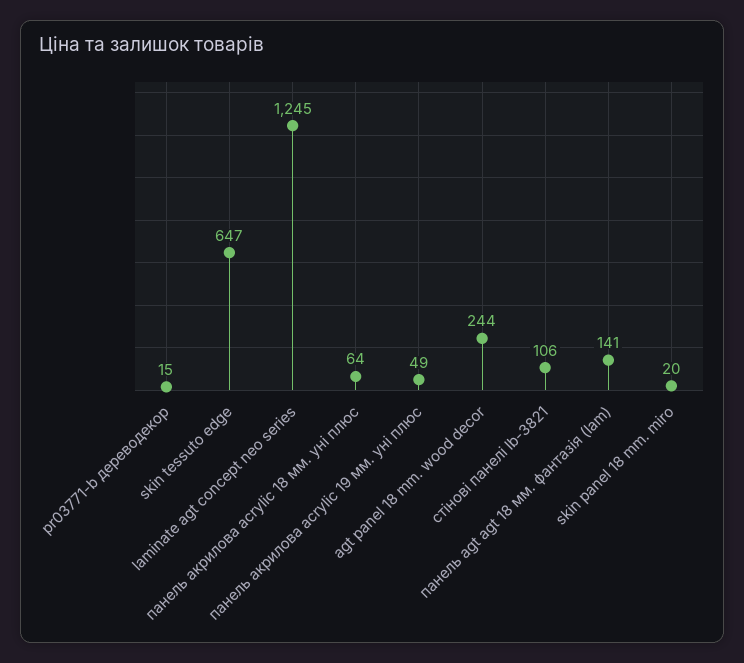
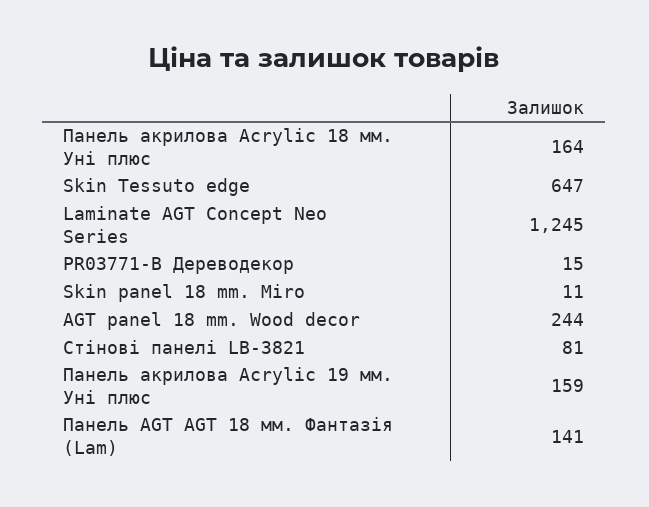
панель акрилова acrylic 18 мм. уні плюс: 64 -> 164
панель акрилова acrylic 19 мм. уні плюс: 49 -> 159
стінові панелі lb-3821: 106 -> 81
skin panel 18 mm. miro: 20 -> 11

